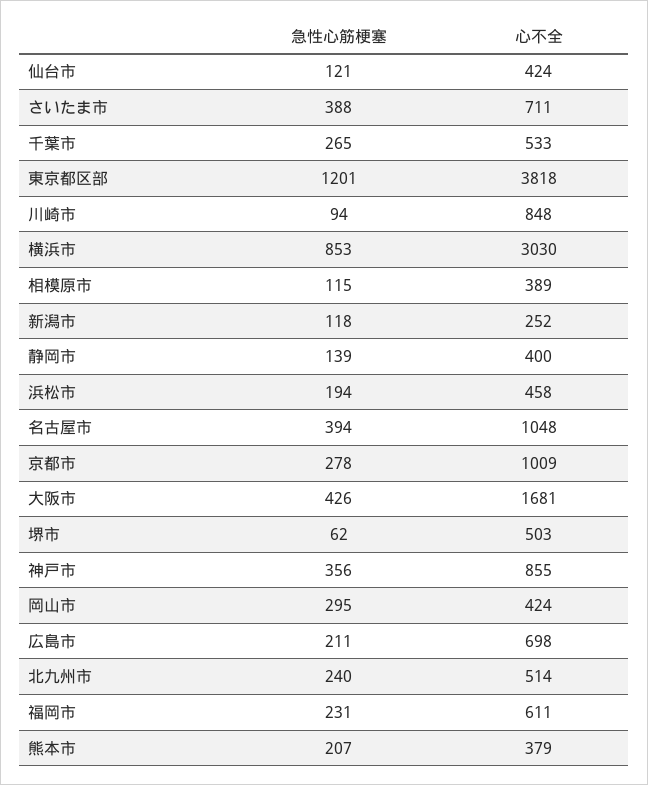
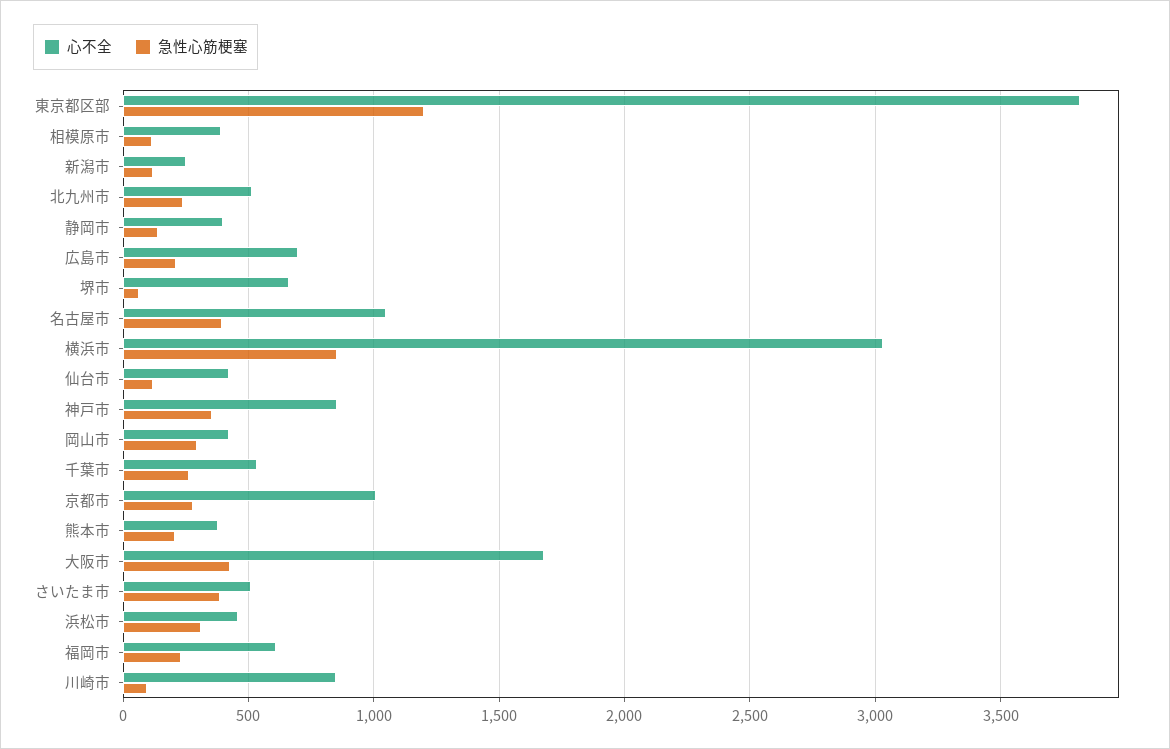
心不全, さいたま市: 711 -> 500
急性心筋梗塞, 浜松市: 194 -> 300
心不全, 堺市: 503 -> 650

